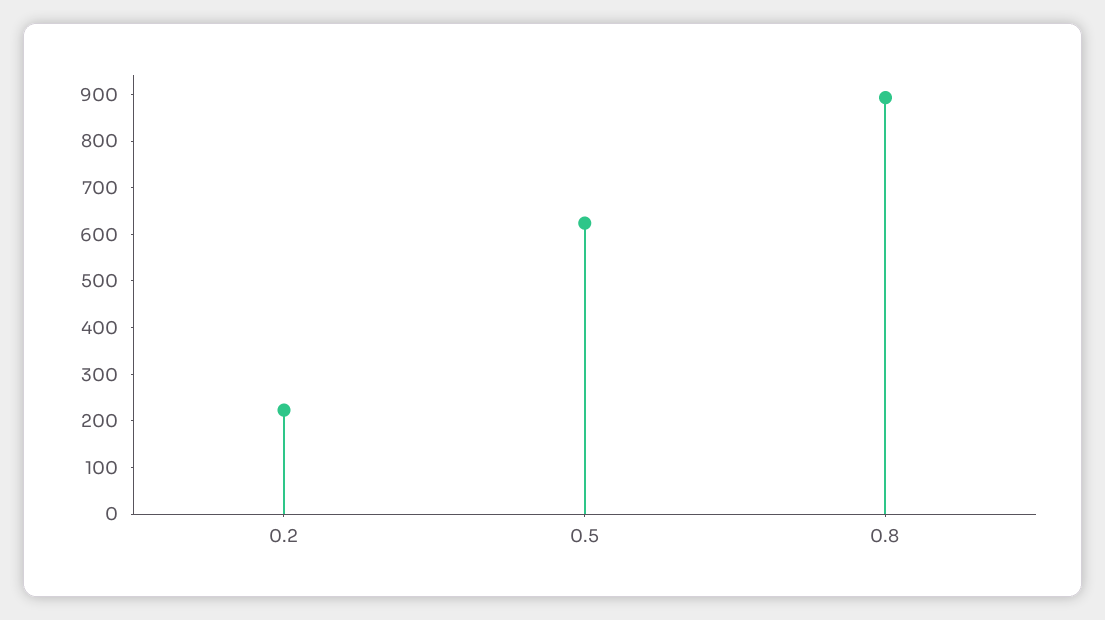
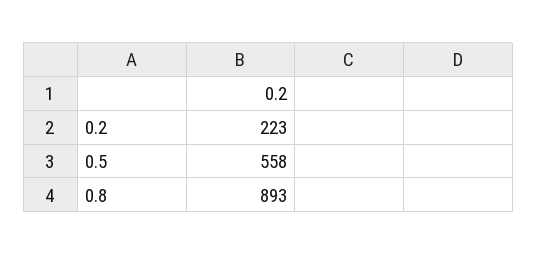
0.5: 620 -> 558

